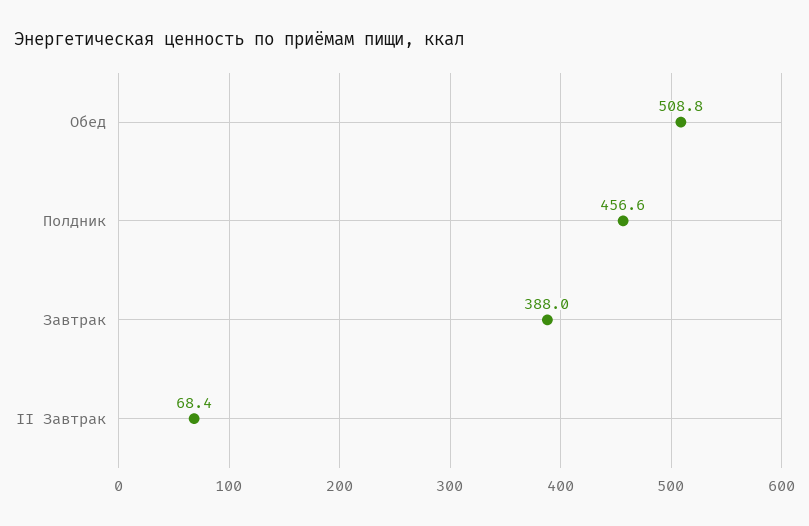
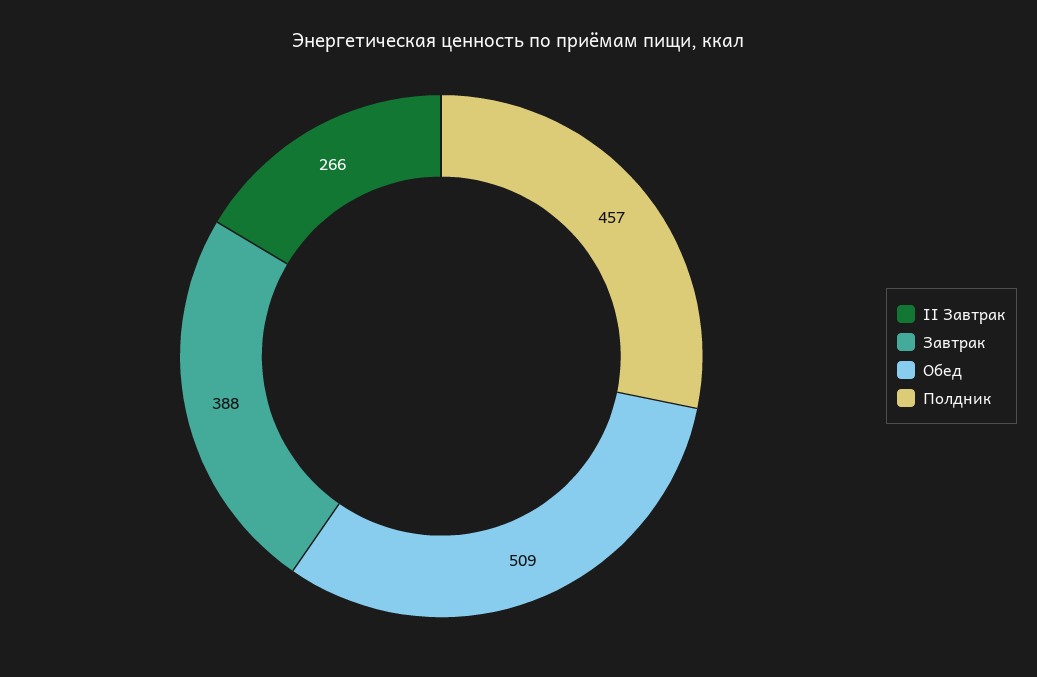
II Завтрак: 68.4 -> 266

